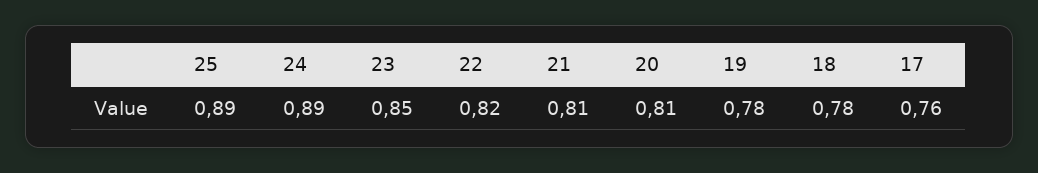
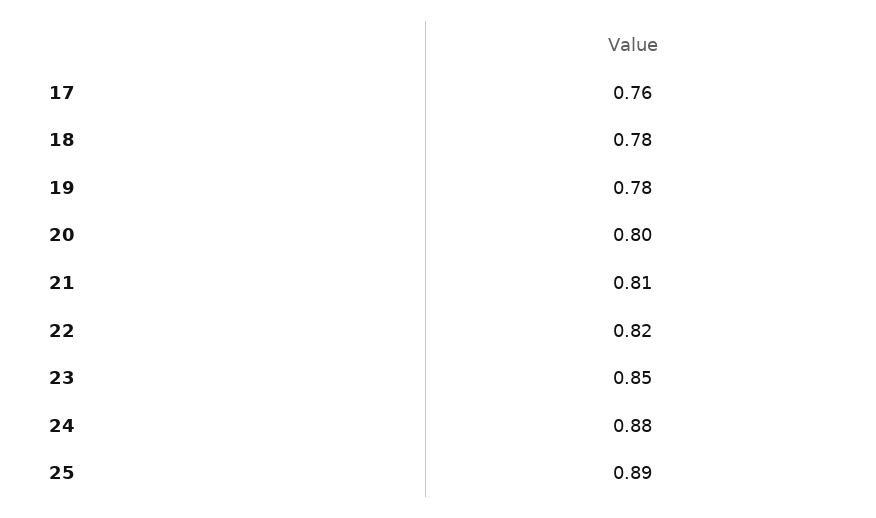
24: 0.89 -> 0.88
20: 0.81 -> 0.8

